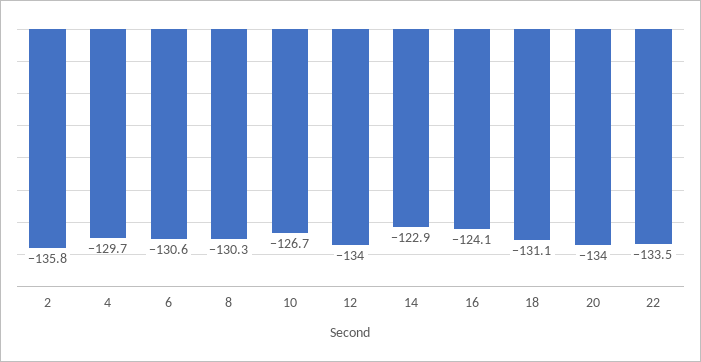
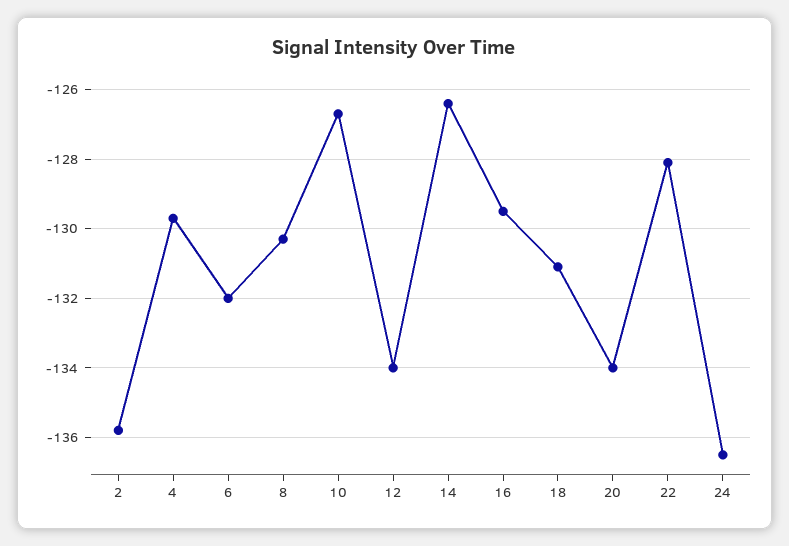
6: -130.6 -> -132
14: -122.9 -> -126.5
16: -124.1 -> -129.5
22: -133.5 -> -128
24: none -> -136.5

